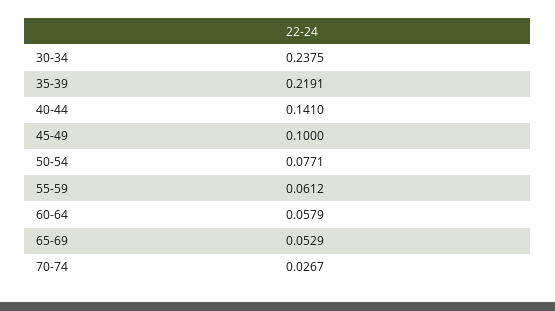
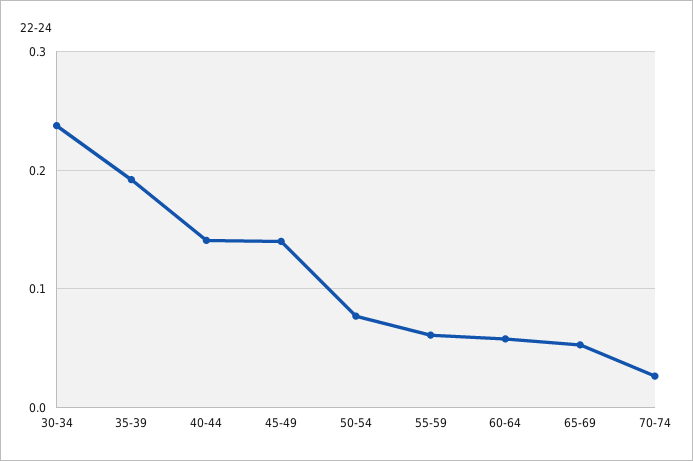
35-39: 0.2191 -> 0.19
45-49: 0.1 -> 0.14

